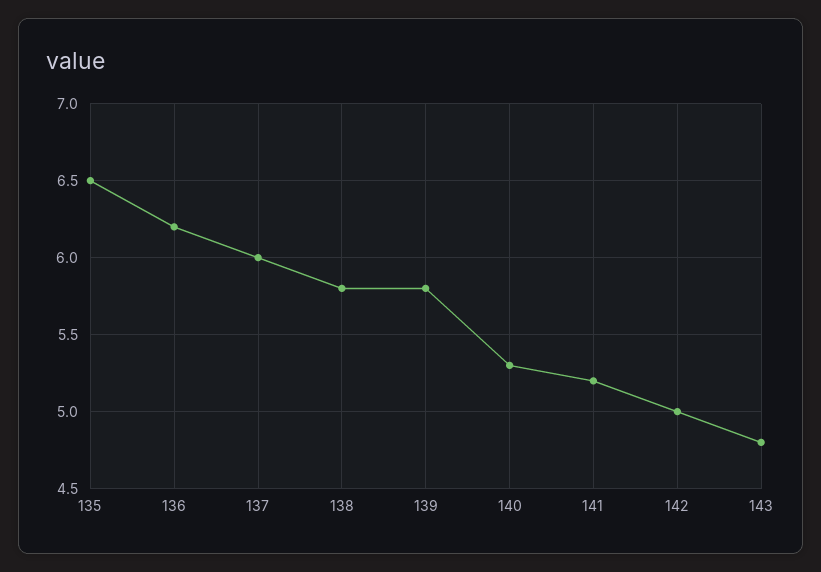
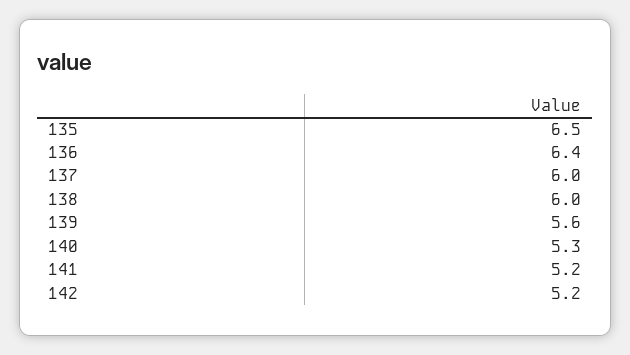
136: 6.2 -> 6.4
138: 5.8 -> 6
139: 5.8 -> 5.6
142: 5 -> 5.2
143: 4.8 -> none

